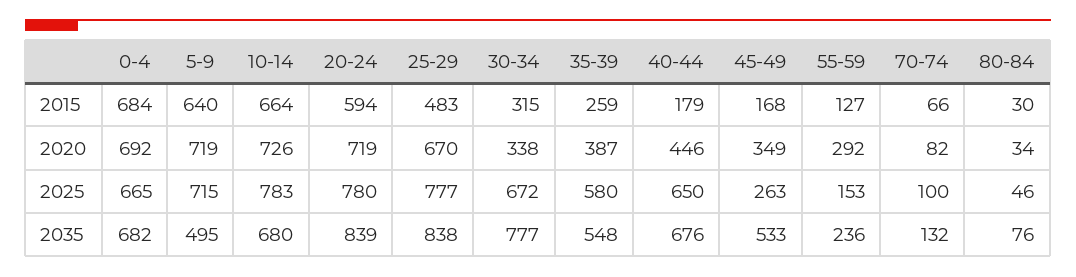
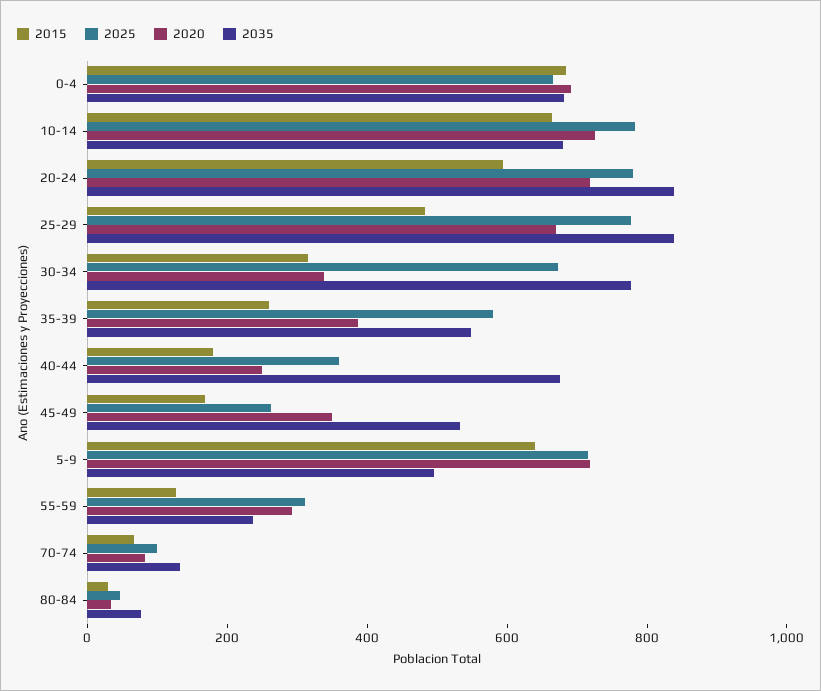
2020, 40-44: 446 -> 250
2025, 40-44: 650 -> 350
2025, 55-59: 153 -> 300

